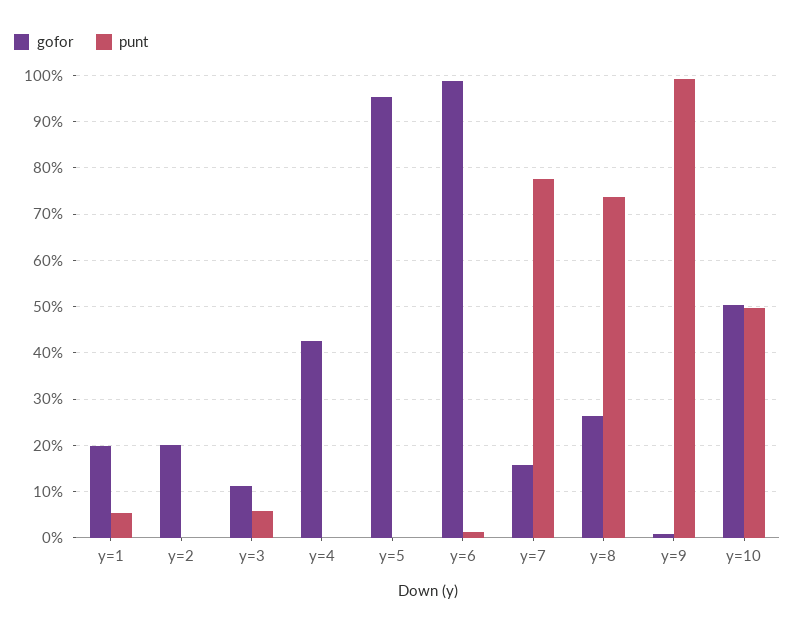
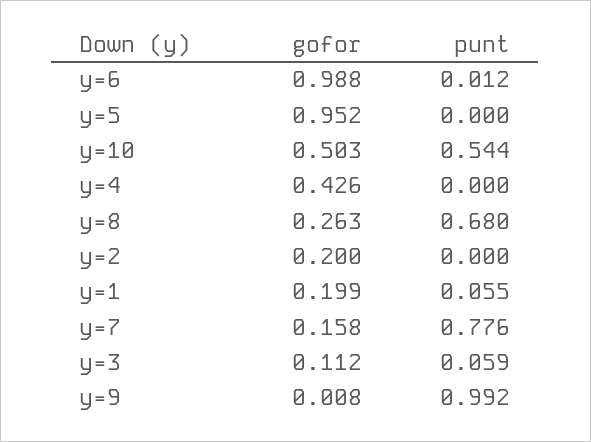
punt, y=8: 0.74 -> 0.68
punt, y=10: 0.5 -> 0.544

